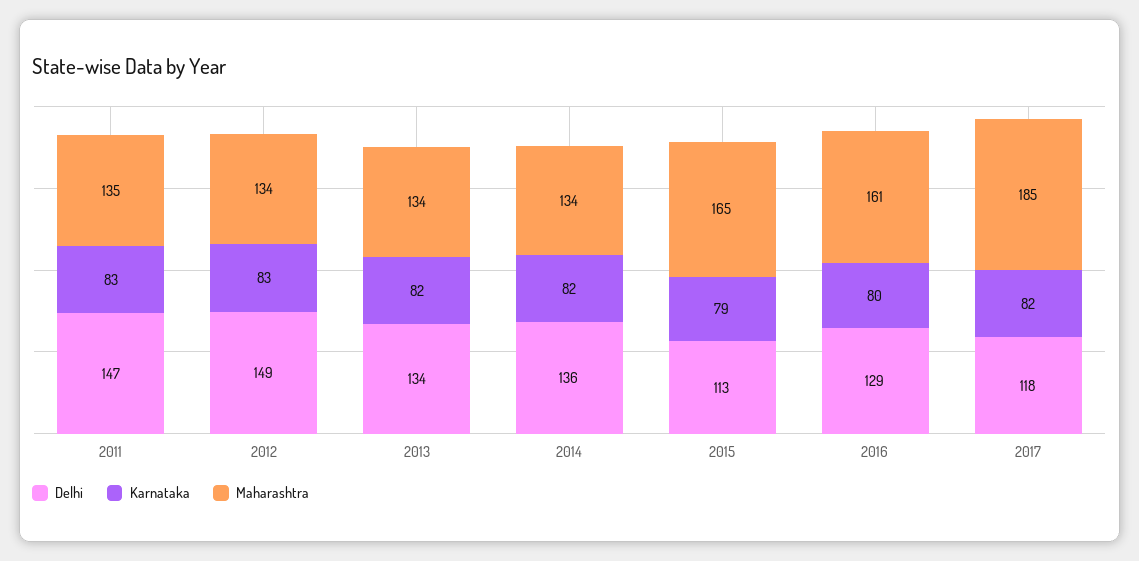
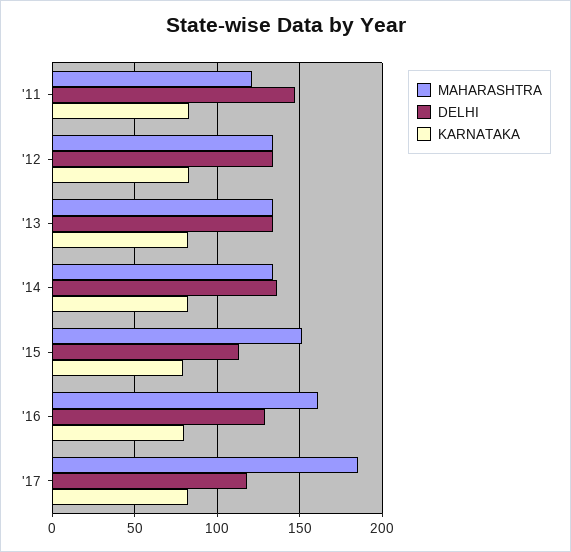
Maharashtra, 2011: 135 -> 120
Delhi, 2012: 149 -> 135
Maharashtra, 2015: 165 -> 150

